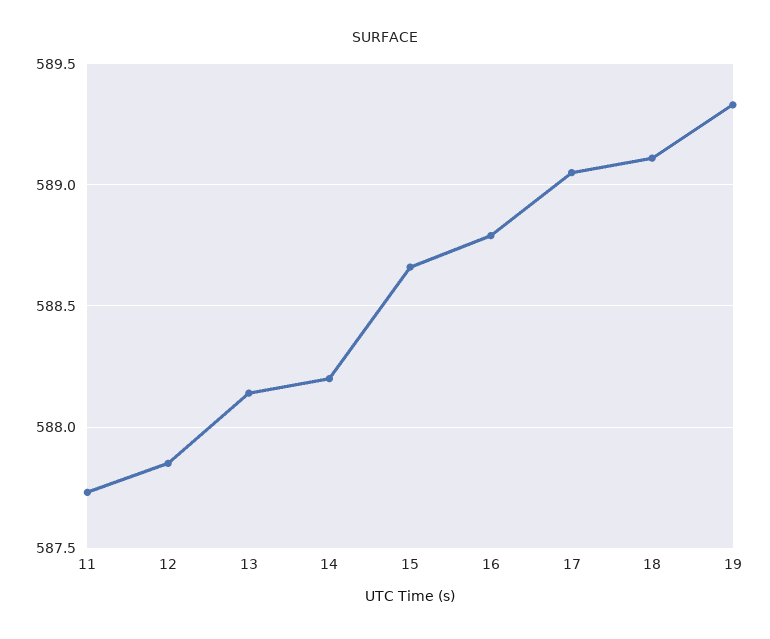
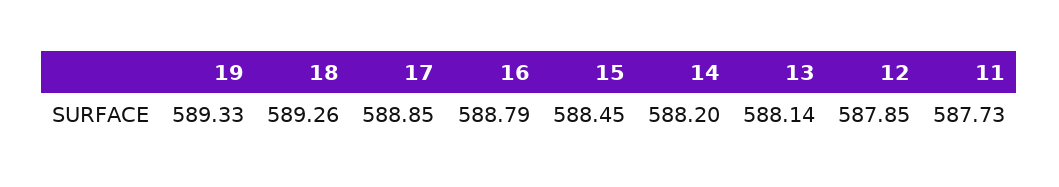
15: 588.65 -> 588.45
17: 589.05 -> 588.85
18: 589.1 -> 589.26

